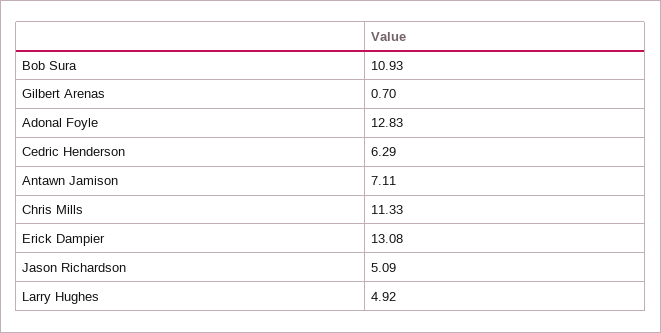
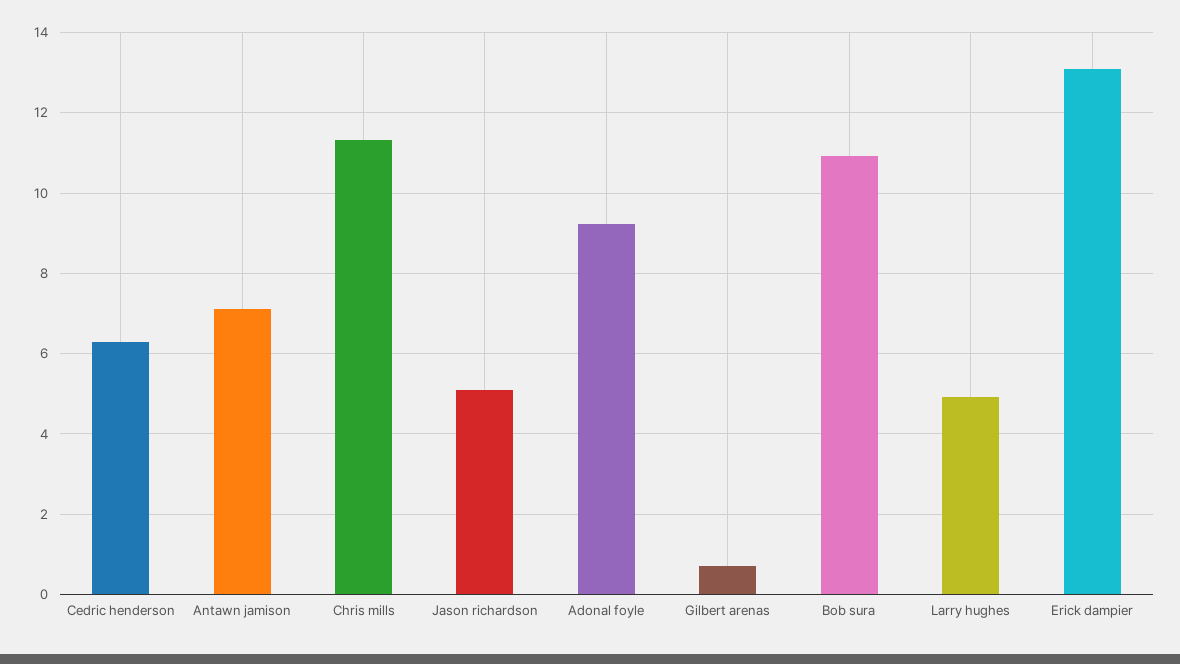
Adonal Foyle: 12.83 -> 9.2

